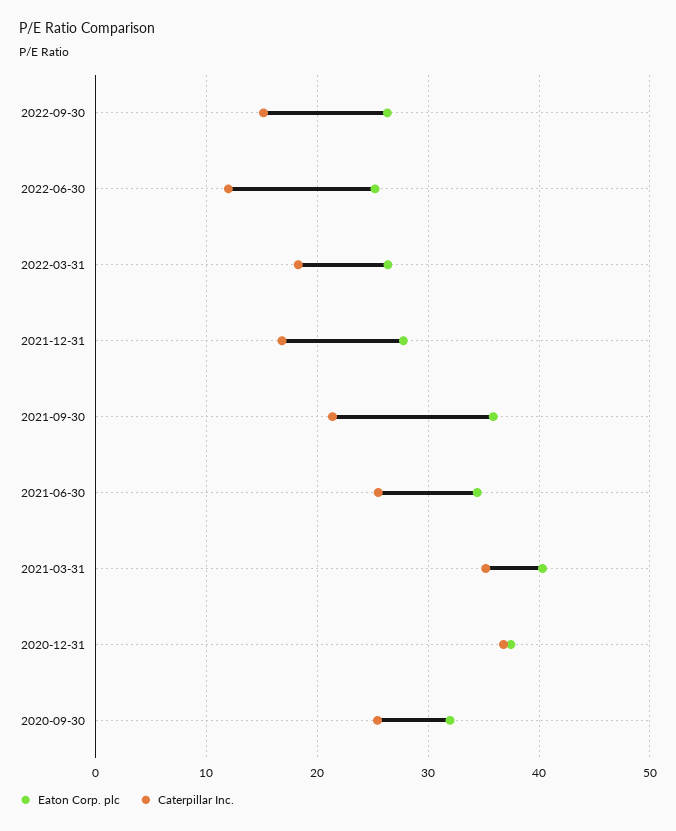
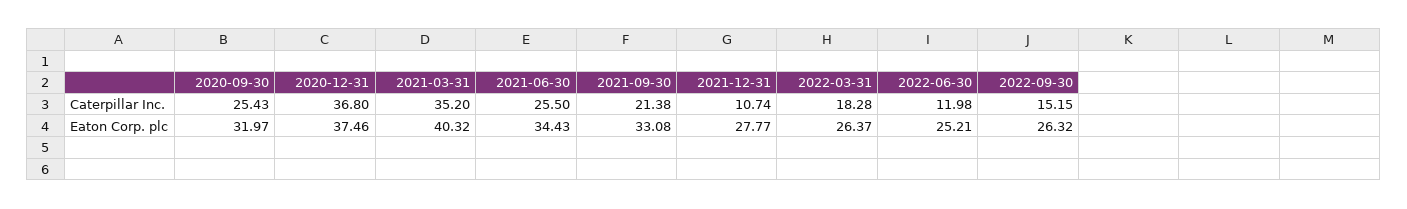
Caterpillar Inc., 2021-12-31: 17 -> 10.74
Eaton Corp. plc, 2021-09-30: 36 -> 33.08

